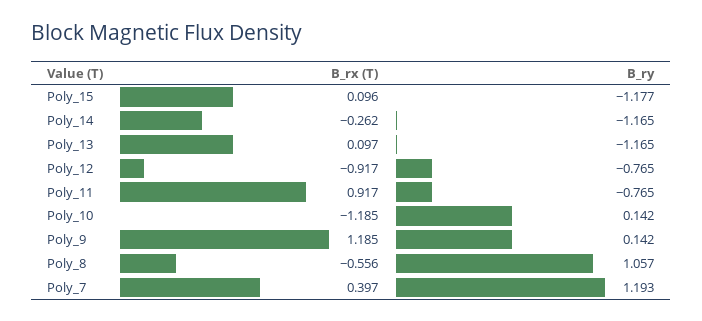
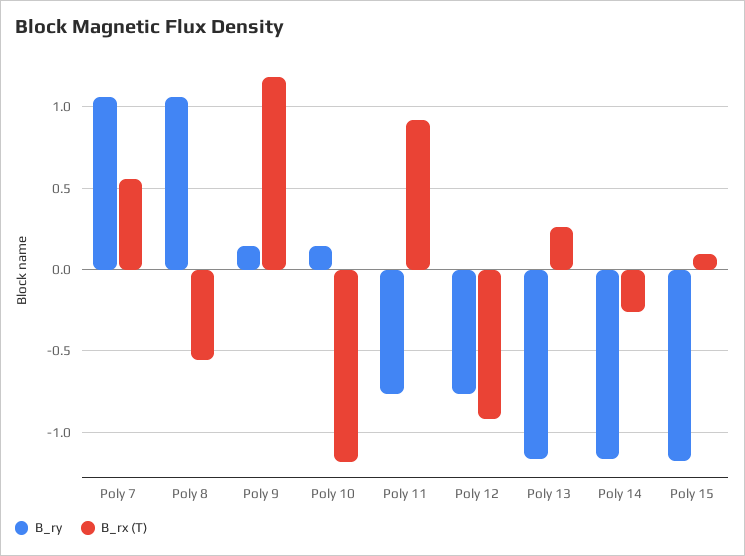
B_rx (T), Poly_13: 0.097 -> 0.25
B_rx (T), Poly_7: 0.397 -> 0.55
B_ry, Poly_7: 1.193 -> 1.05

